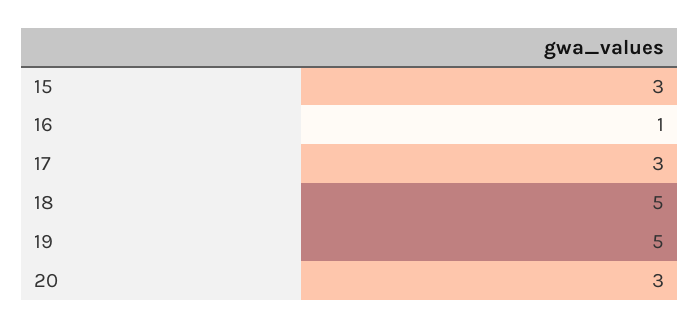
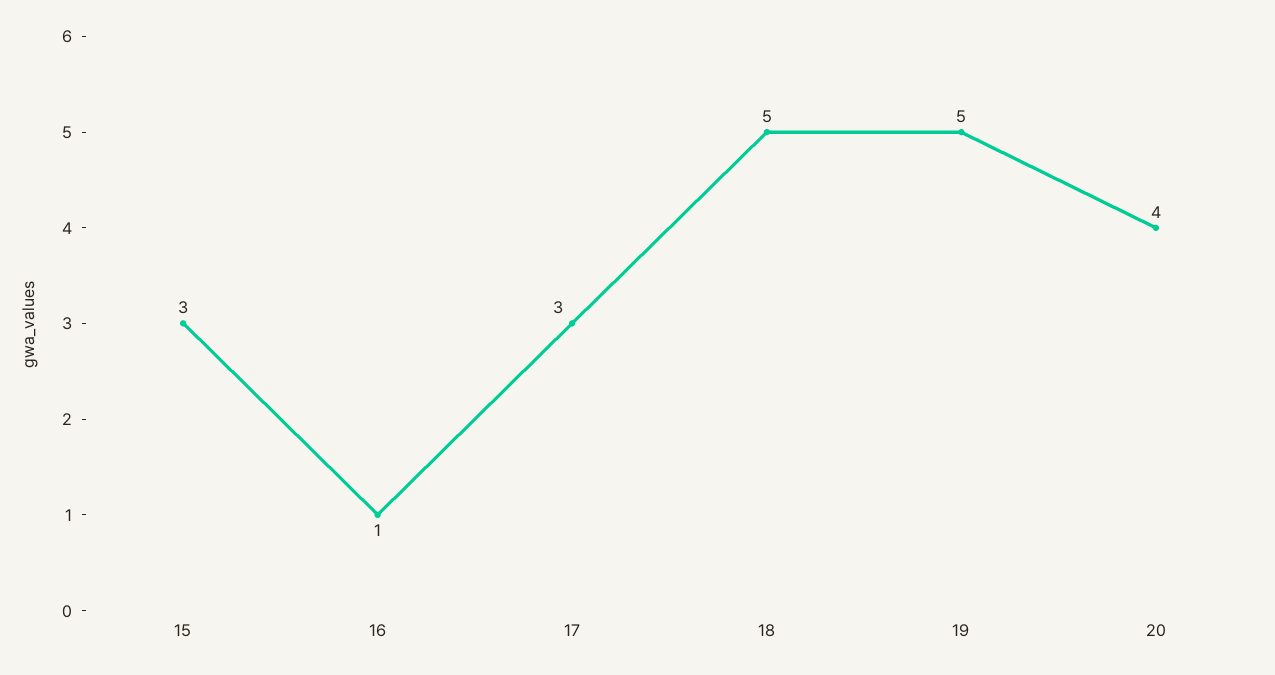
20: 3 -> 4

